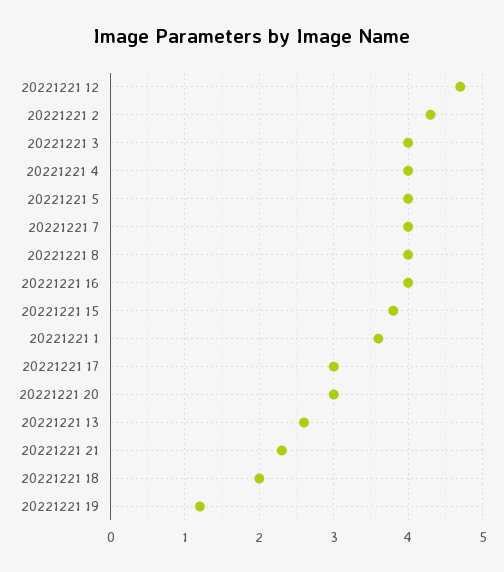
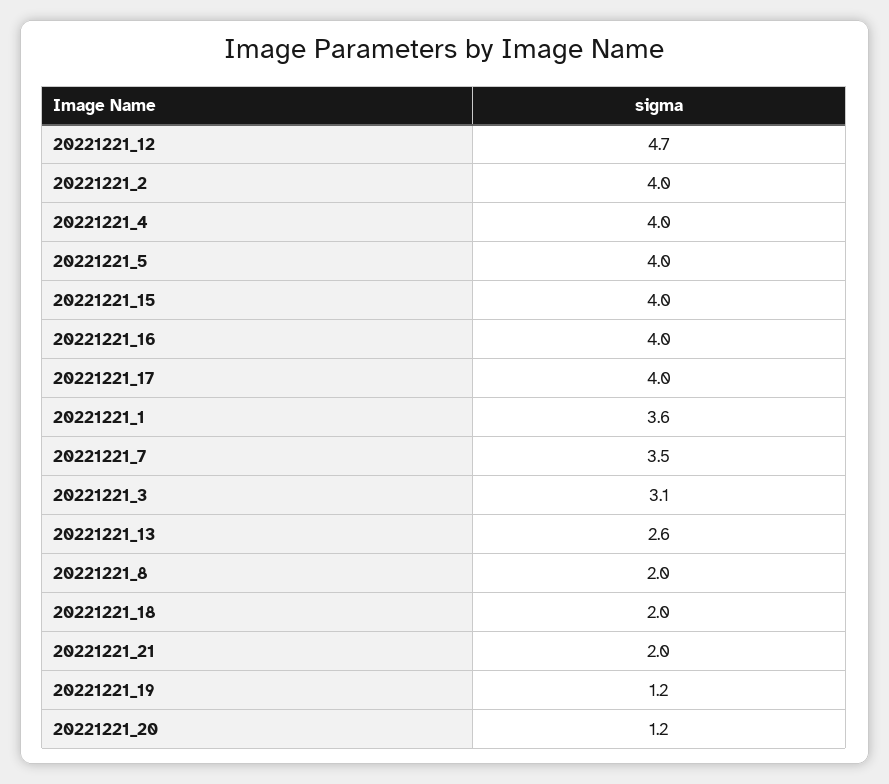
20221221 2: 4.3 -> 4
20221221 3: 4 -> 3.1
20221221 7: 4 -> 3.5
20221221 8: 4 -> 2
20221221 15: 3.8 -> 4
20221221 17: 3 -> 4
20221221 20: 3 -> 1.2
20221221 21: 2.3 -> 2

